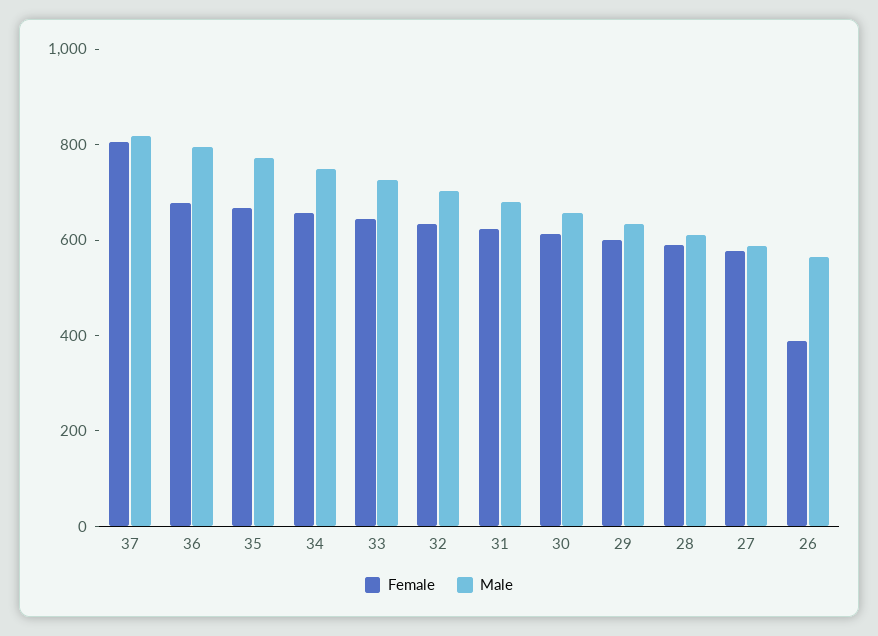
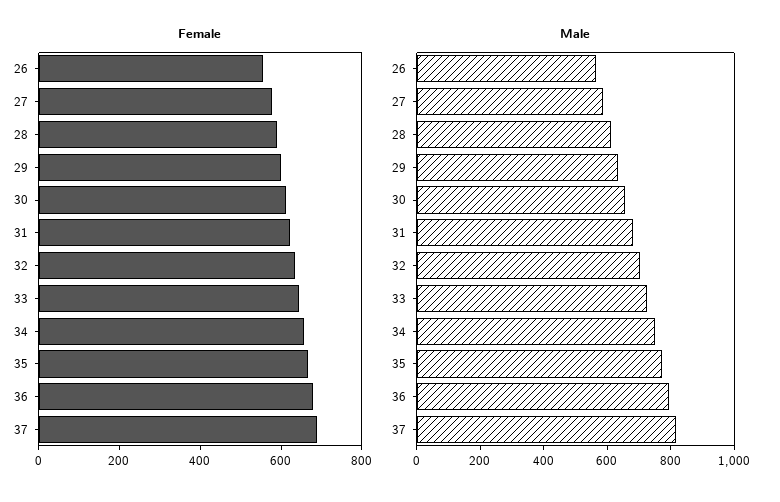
Female, 37: 800 -> 700
Female, 26: 400 -> 550

